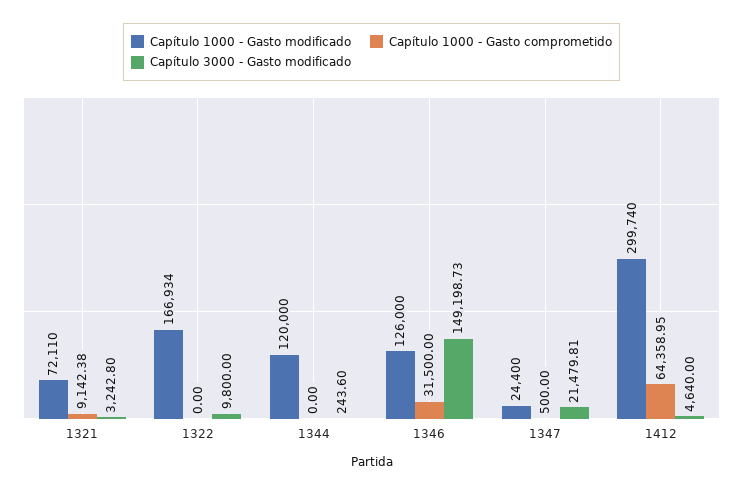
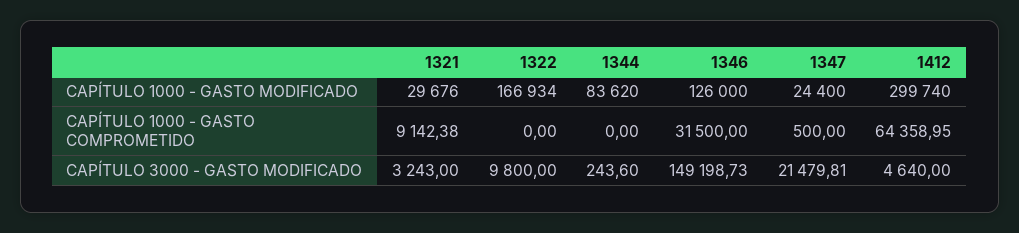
Capítulo 1000 - Gasto modificado, 1321: 72110 -> 29676
Capítulo 3000 - Gasto modificado, 1321: 3242.8 -> 3243
Capítulo 1000 - Gasto modificado, 1344: 120000 -> 83620

